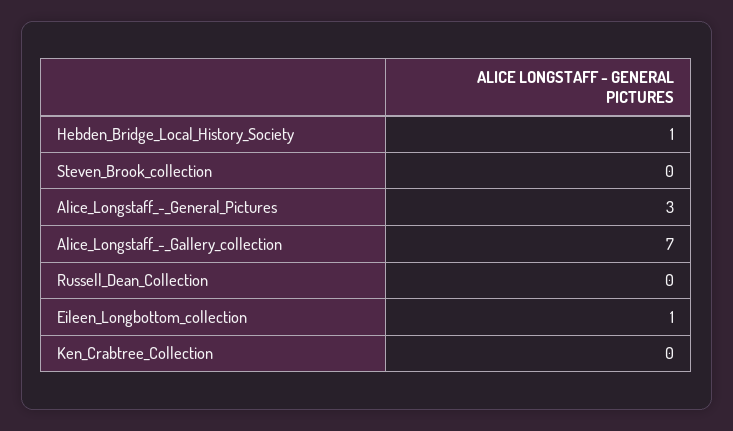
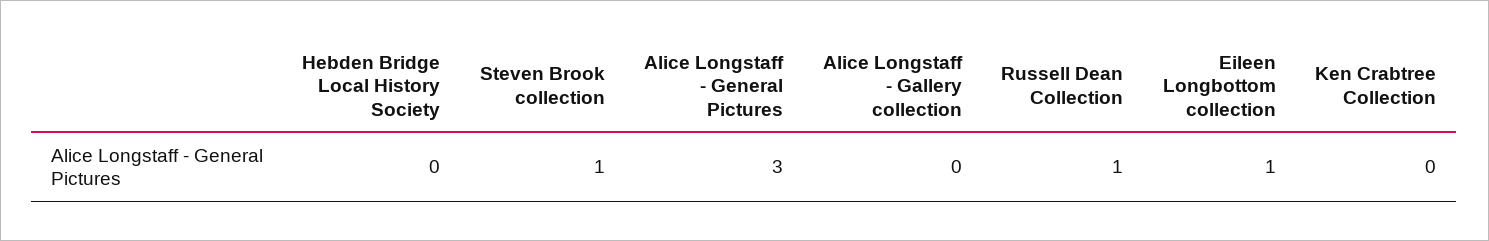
Hebden_Bridge_Local_History_Society: 1 -> 0
Steven_Brook_collection: 0 -> 1
Alice_Longstaff_-_Gallery_collection: 7 -> 0
Russell_Dean_Collection: 0 -> 1

